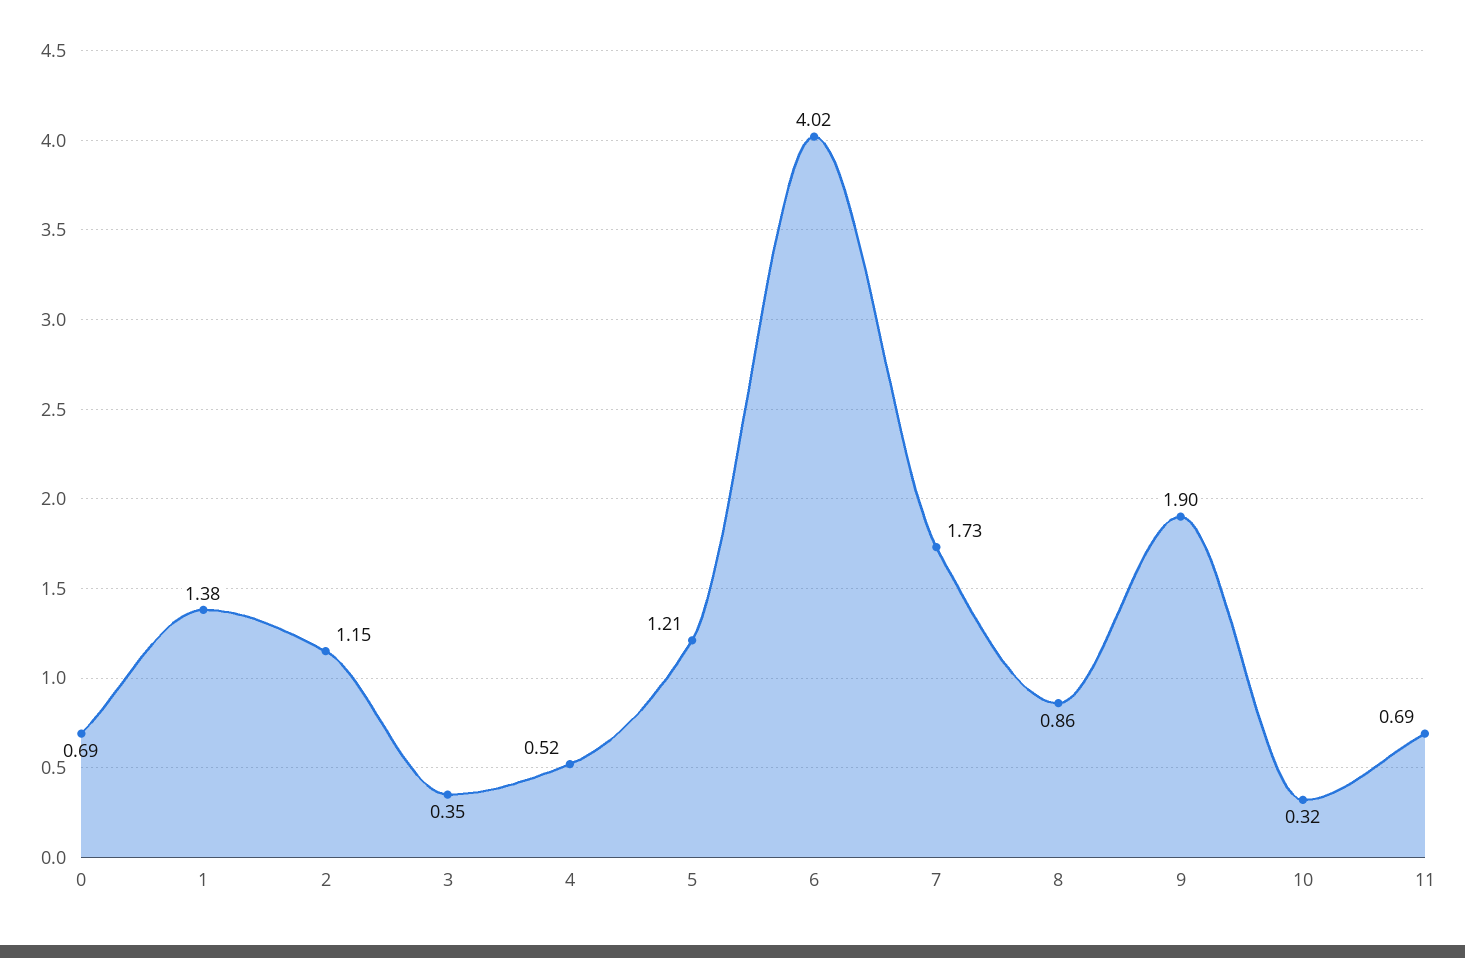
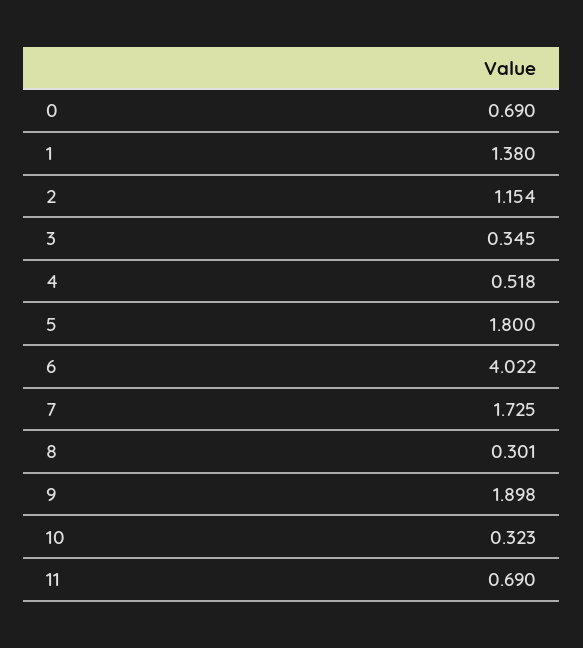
5: 1.21 -> 1.8
8: 0.86 -> 0.301

